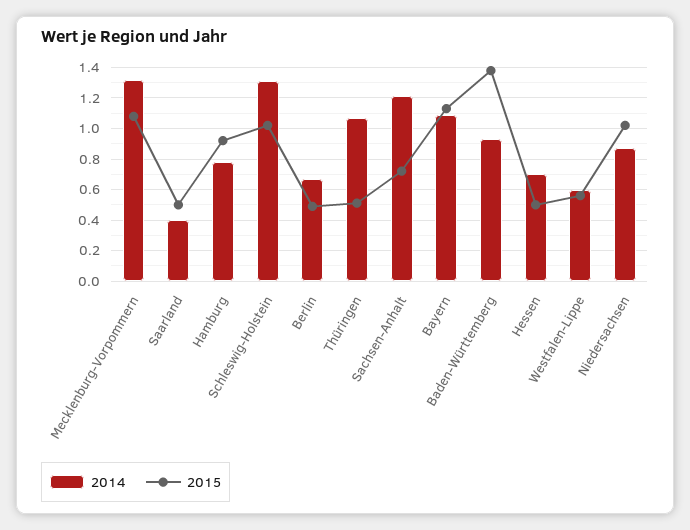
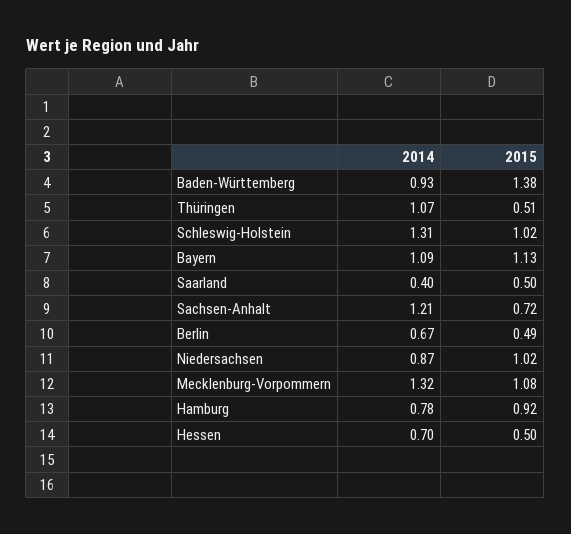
2014, Westfalen-Lippe: 0.6 -> none
2015, Westfalen-Lippe: 0.55 -> none

